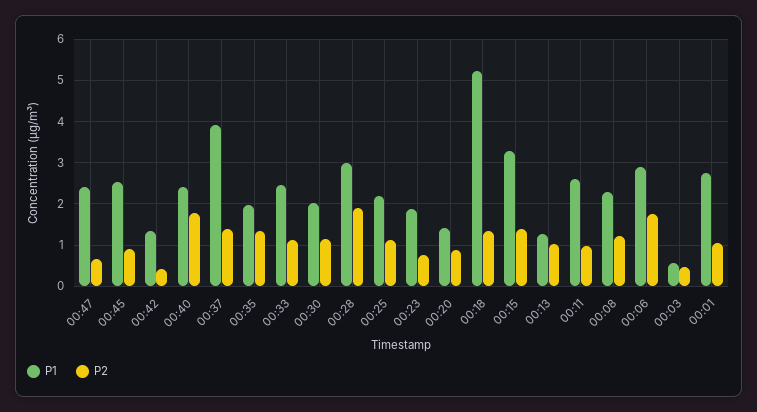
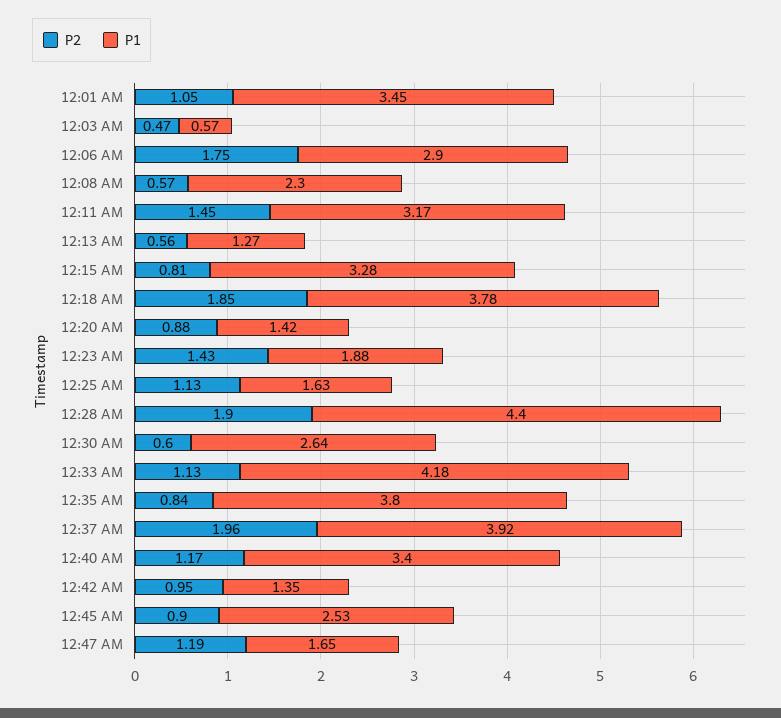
P1, 00:47: 2.4 -> 1.65
P2, 00:47: 0.6 -> 1.19
P2, 00:42: 0.4 -> 0.95
P1, 00:40: 2.4 -> 3.4
P2, 00:40: 1.8 -> 1.17
P2, 00:37: 1.4 -> 1.96
P1, 00:35: 2 -> 3.8
P2, 00:35: 1.4 -> 0.84
P1, 00:33: 2.4 -> 4.18
P1, 00:30: 2 -> 2.64
P2, 00:30: 1.2 -> 0.6
P1, 00:28: 3 -> 4.4
P1, 00:25: 2.2 -> 1.63
P2, 00:23: 0.8 -> 1.43
P1, 00:18: 5.2 -> 3.78
P2, 00:18: 1.4 -> 1.85
P2, 00:15: 1.4 -> 0.81
P2, 00:13: 1 -> 0.56
P1, 00:11: 2.6 -> 3.17
P2, 00:11: 1 -> 1.45
P2, 00:08: 1.2 -> 0.57
P1, 00:01: 2.8 -> 3.45

